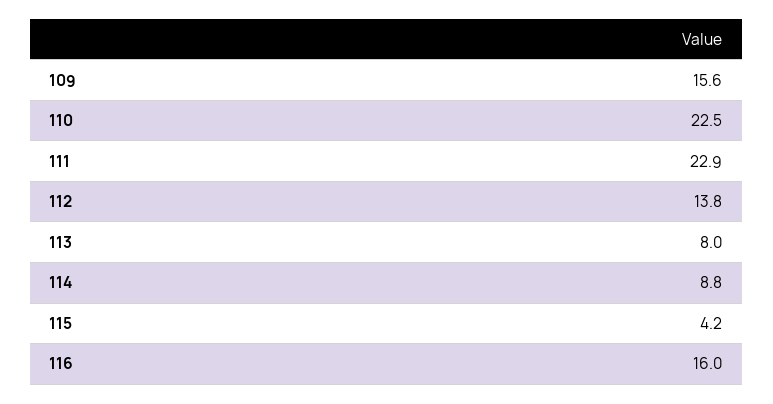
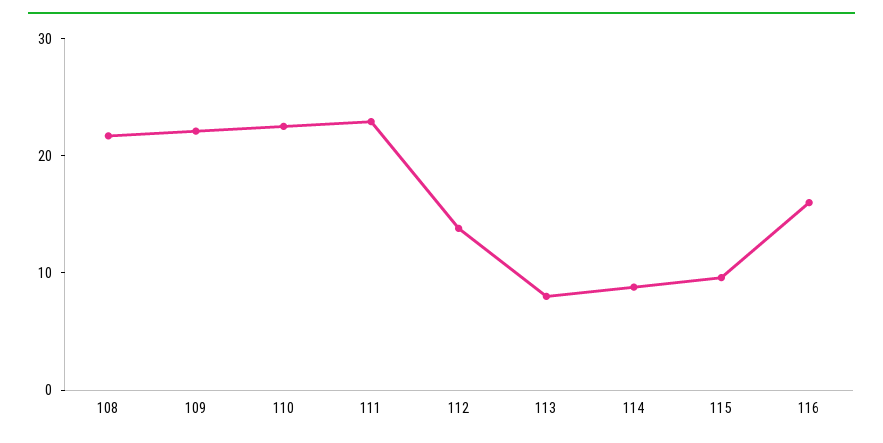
109: 15.6 -> 22
115: 4.2 -> 10
108: none -> 22

